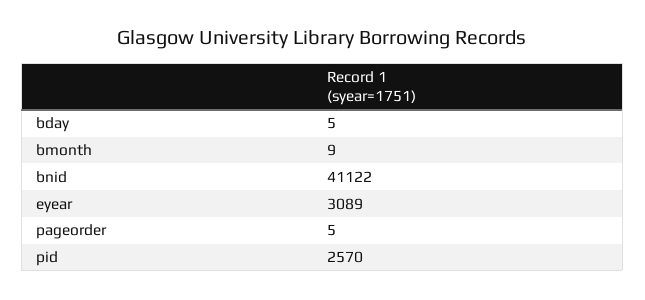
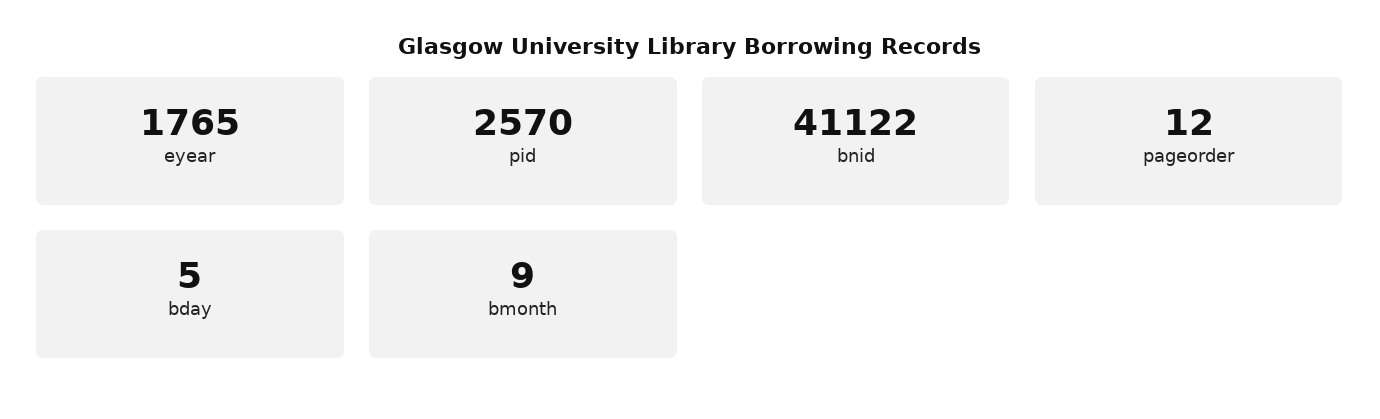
eyear: 3089 -> 1765
pageorder: 5 -> 12

